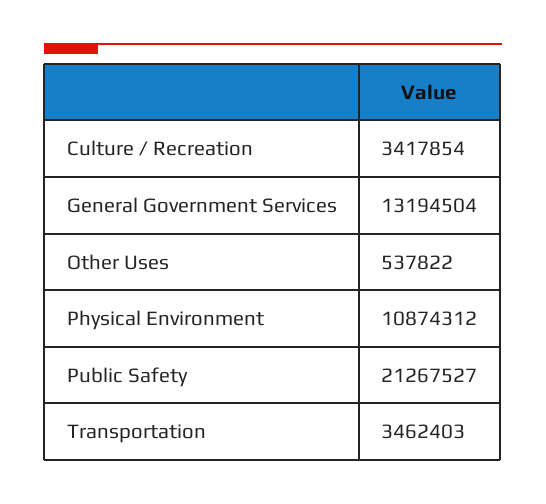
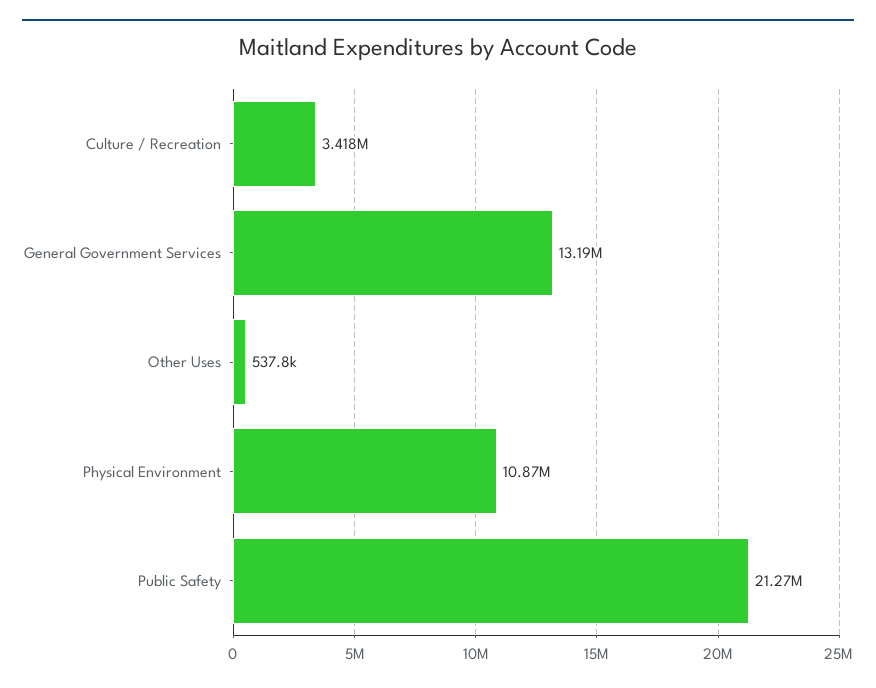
Transportation: 3462403 -> none

